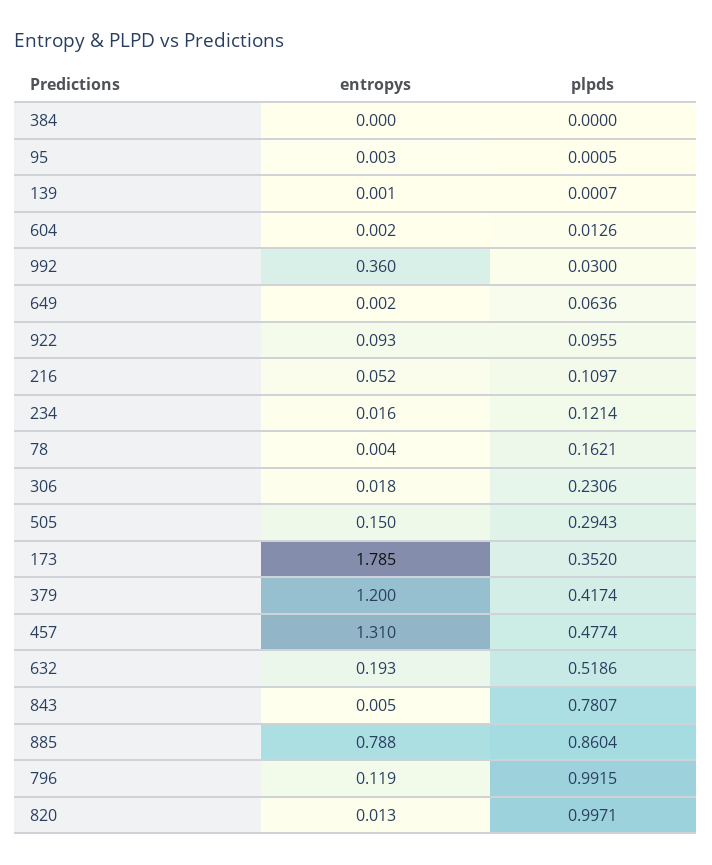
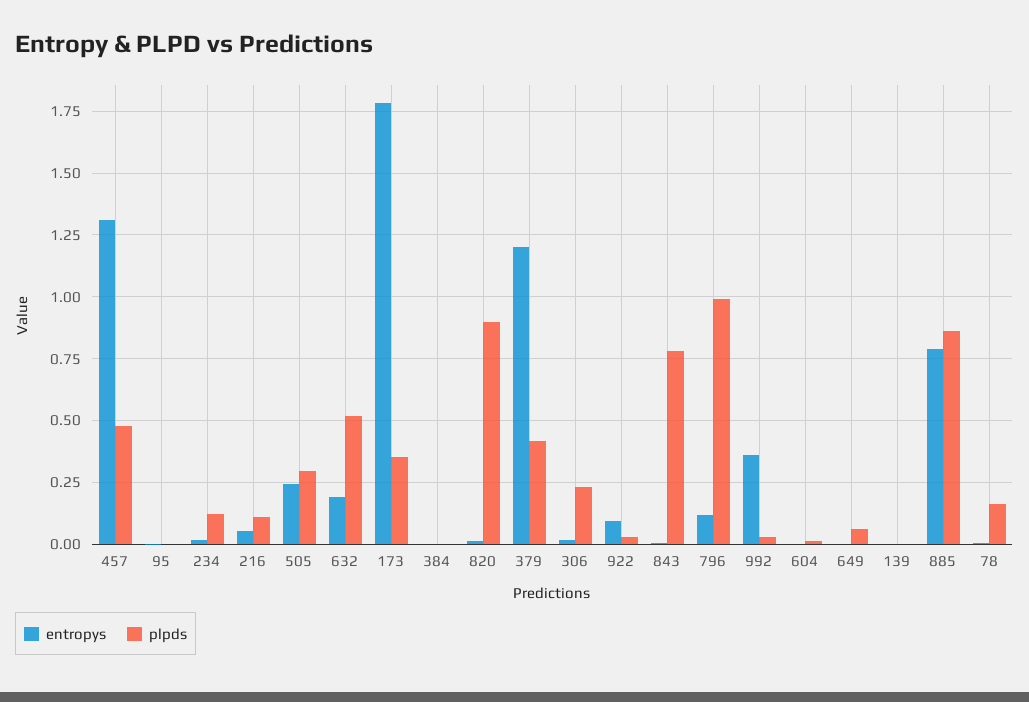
plpds, 922: 0.0955 -> 0.025
entropys, 505: 0.15 -> 0.25
plpds, 820: 0.9971 -> 0.9

